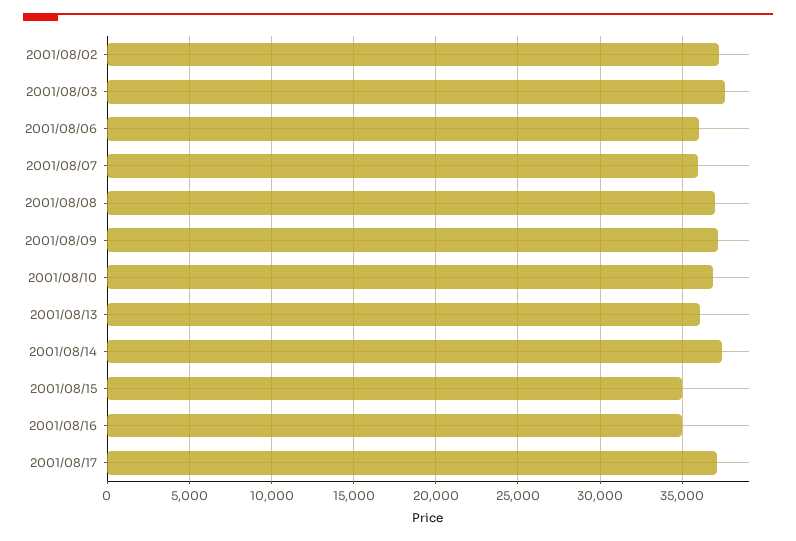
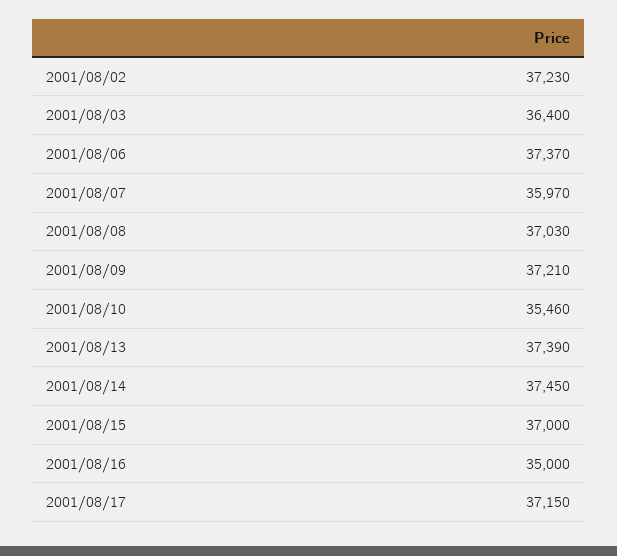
2001/08/03: 37500 -> 36400
2001/08/06: 36000 -> 37370
2001/08/10: 37000 -> 35460
2001/08/13: 36000 -> 37390
2001/08/15: 35000 -> 37000

